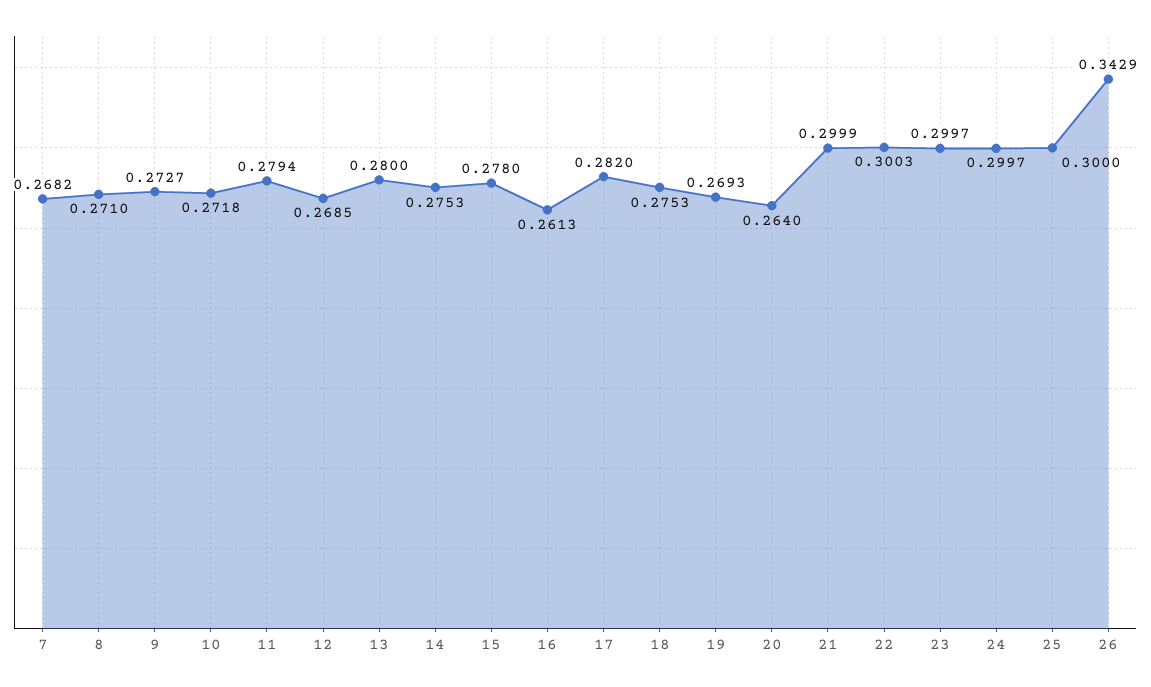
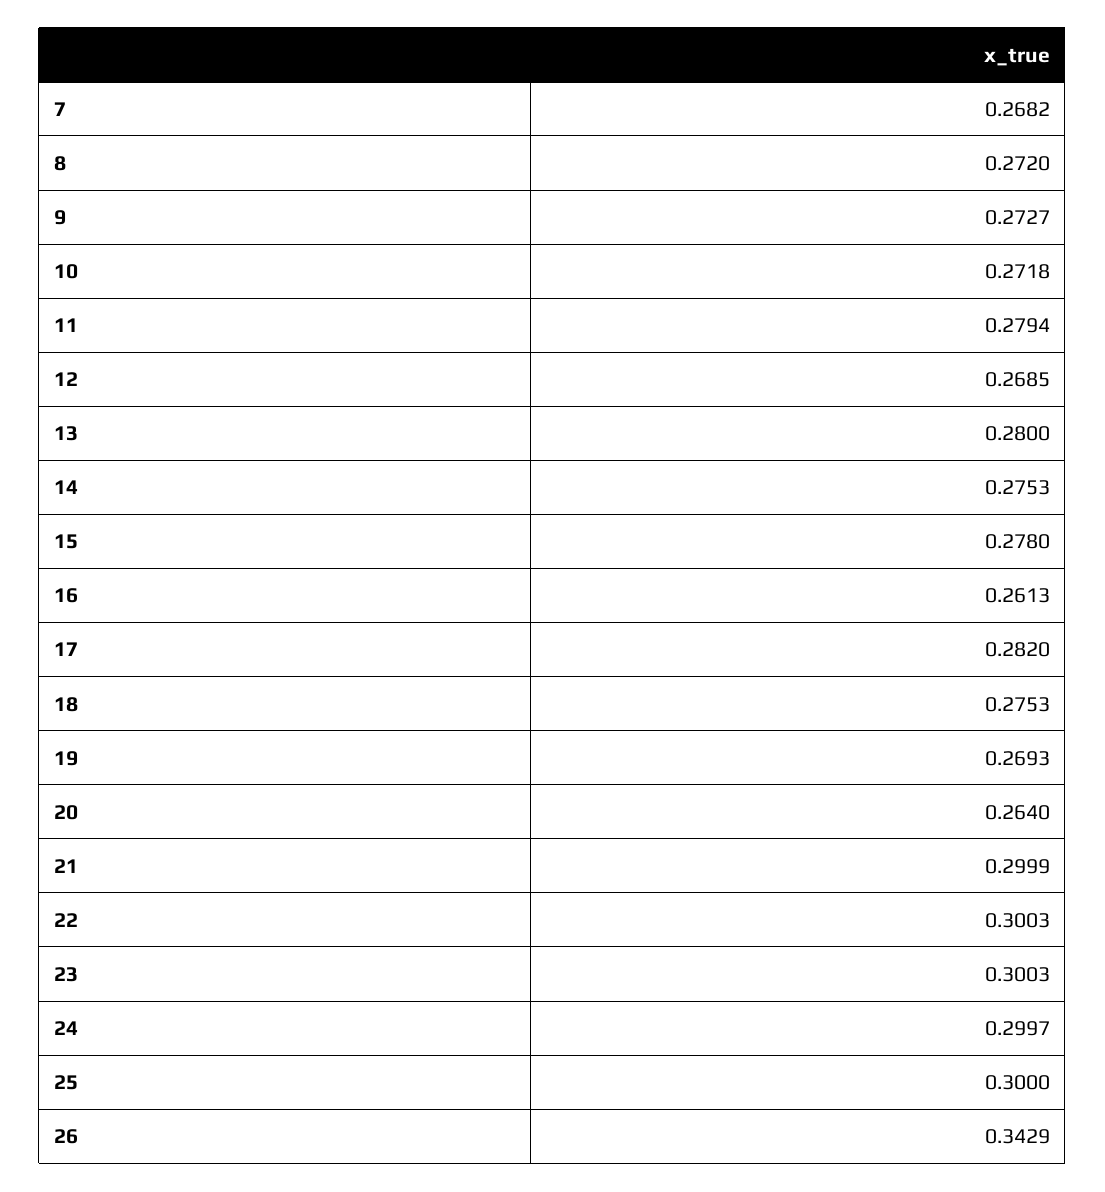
8: 0.271 -> 0.272
23: 0.2997 -> 0.3003

